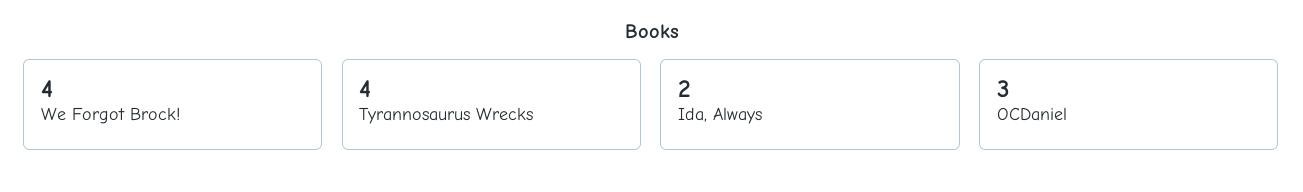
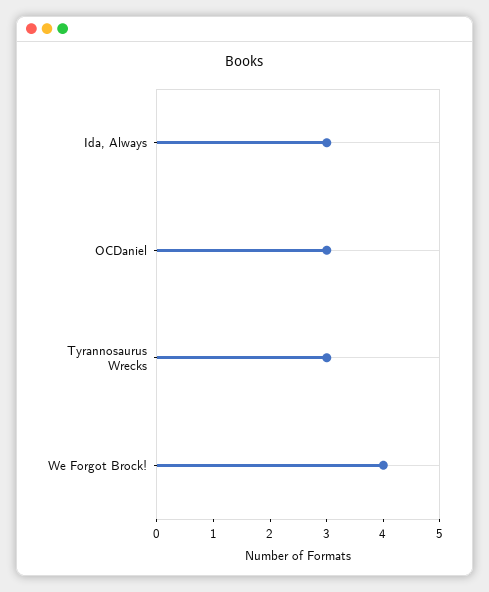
Tyrannosaurus Wrecks: 4 -> 3
Ida, Always: 2 -> 3

